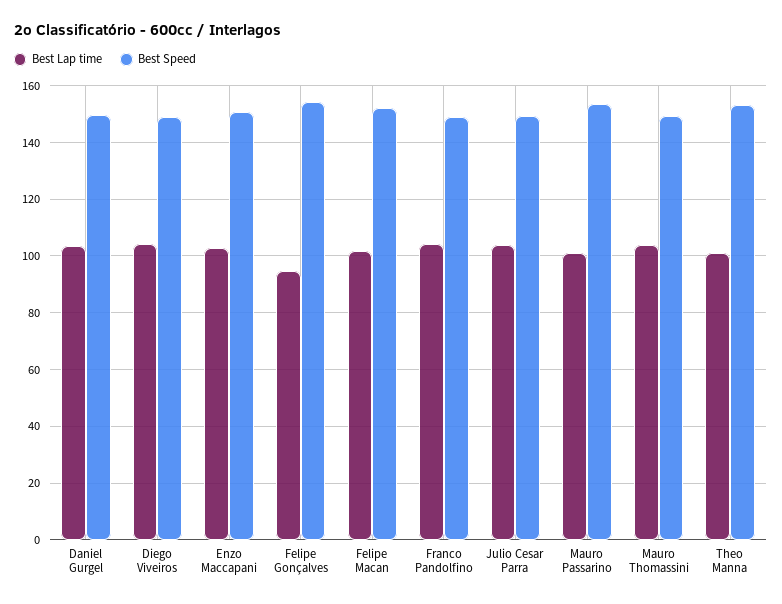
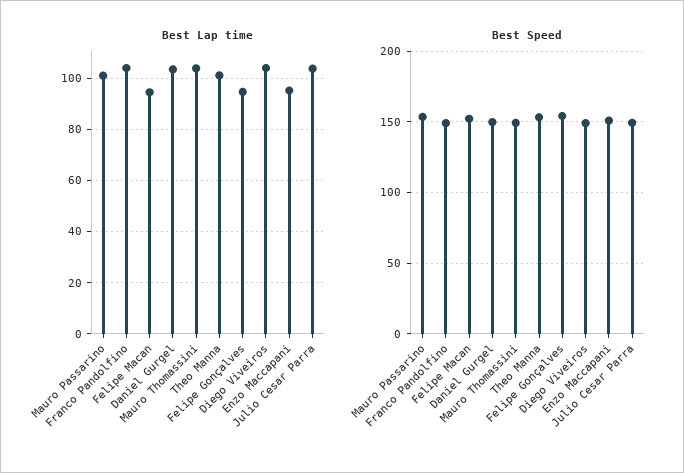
Best Lap time, Enzo Maccapani: 102.5 -> 95
Best Lap time, Felipe Macan: 102.5 -> 95

